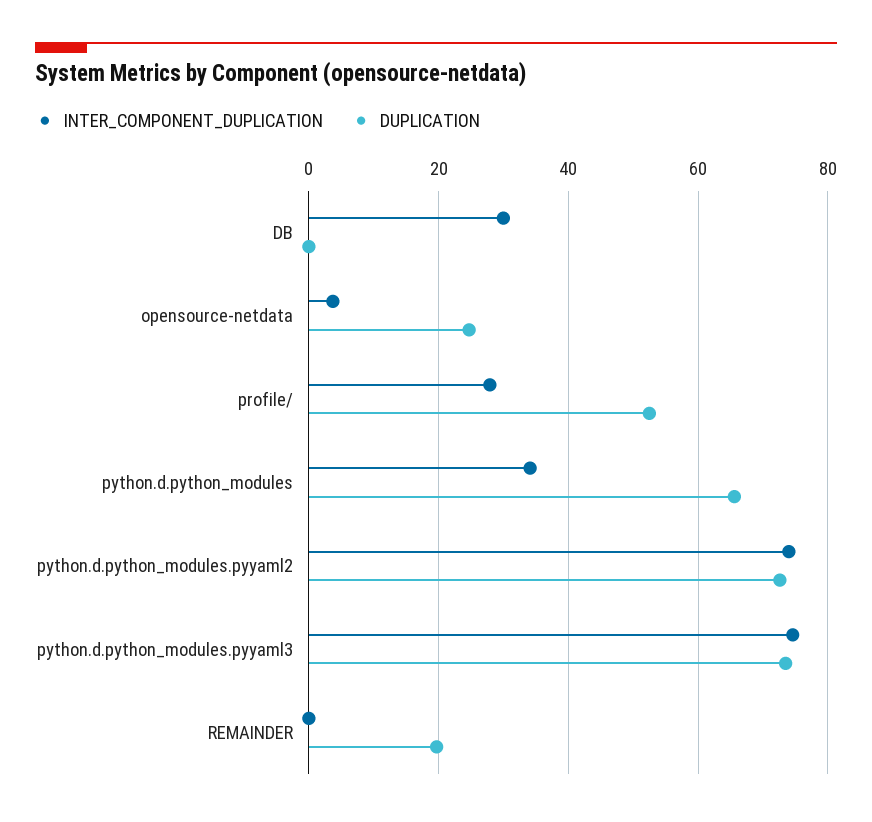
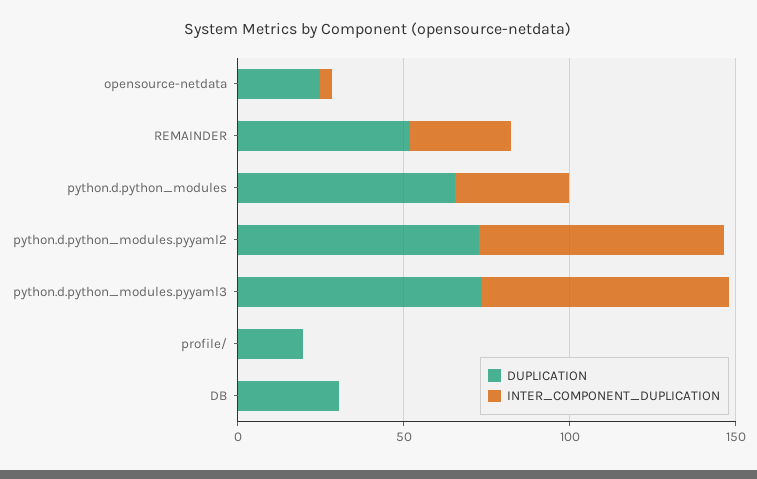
INTER_COMPONENT_DUPLICATION, DB: 30 -> 0
DUPLICATION, DB: 0 -> 30
INTER_COMPONENT_DUPLICATION, profile/: 28 -> 0
DUPLICATION, profile/: 52 -> 20
INTER_COMPONENT_DUPLICATION, REMAINDER: 0 -> 30
DUPLICATION, REMAINDER: 20 -> 50

